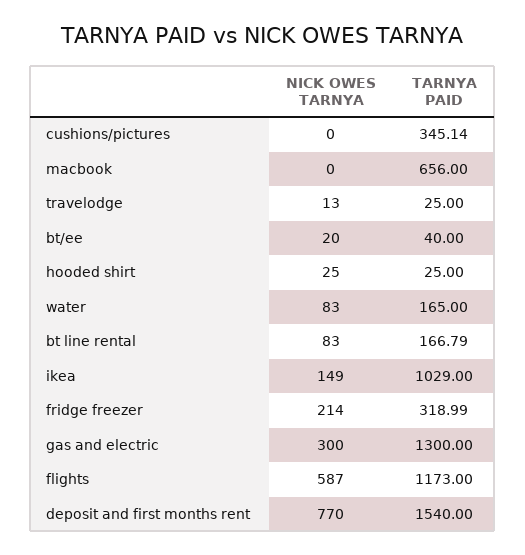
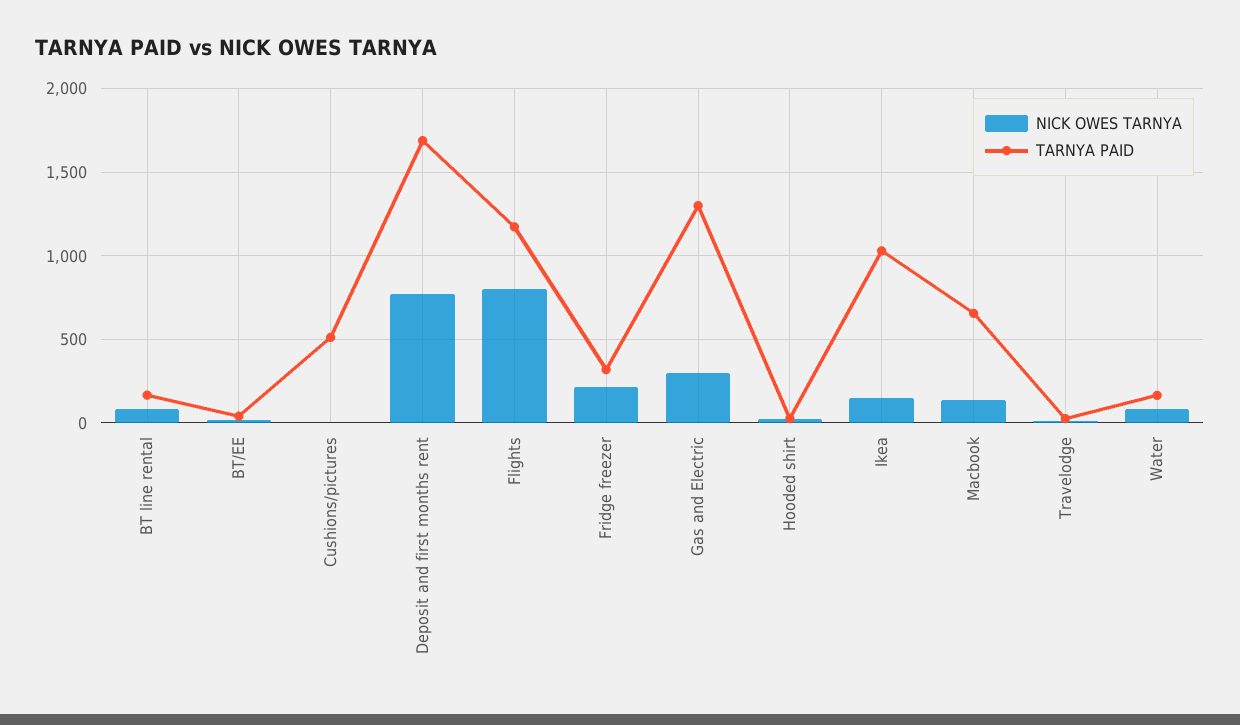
TARNYA PAID, cushions/pictures: 345.14 -> 500
NICK OWES TARNYA, macbook: 0 -> 150
NICK OWES TARNYA, flights: 587 -> 800
TARNYA PAID, deposit and first months rent: 1540 -> 1700

